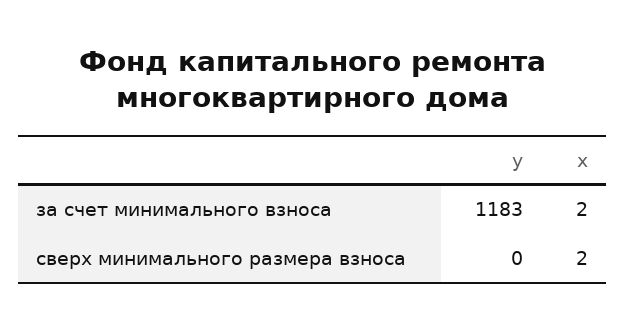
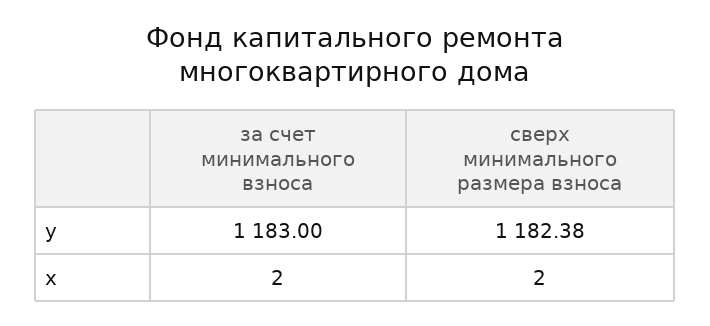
y, сверх минимального размера взноса: 0 -> 1182.38

